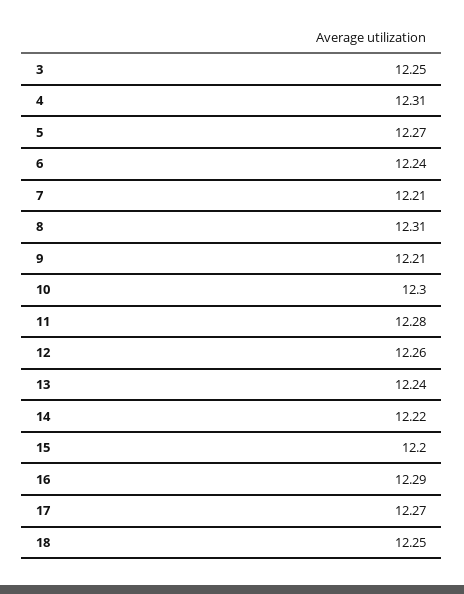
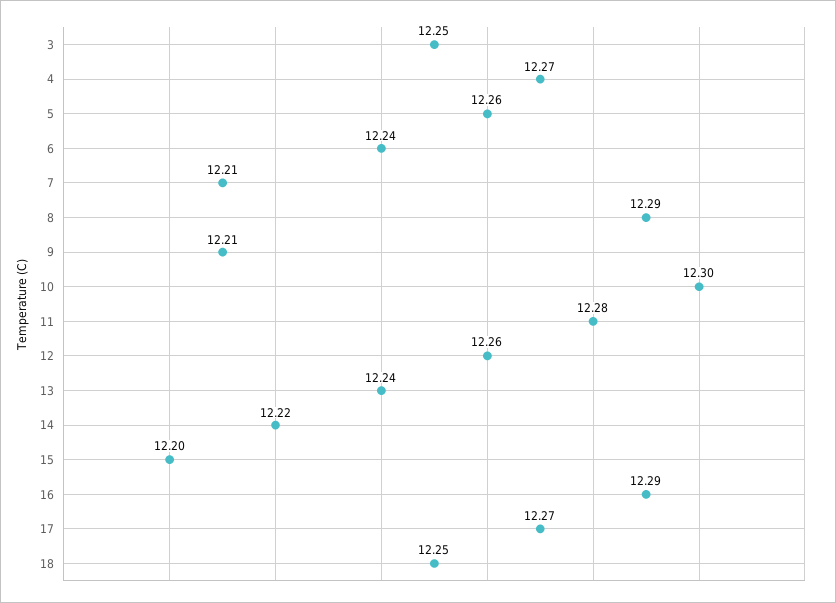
4: 12.31 -> 12.27
5: 12.27 -> 12.26
8: 12.31 -> 12.29

